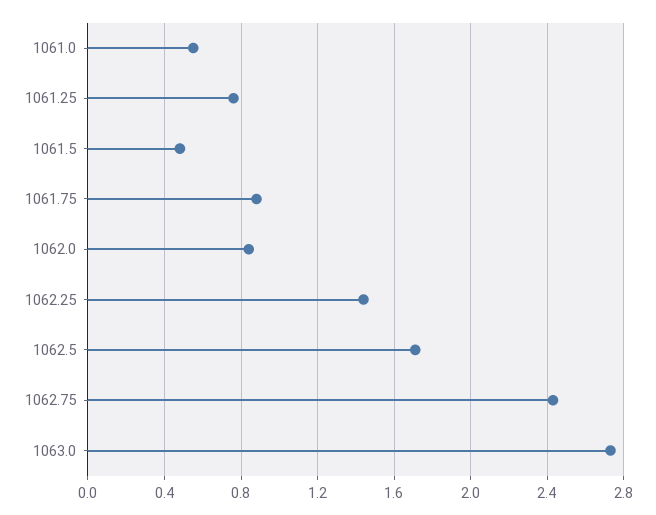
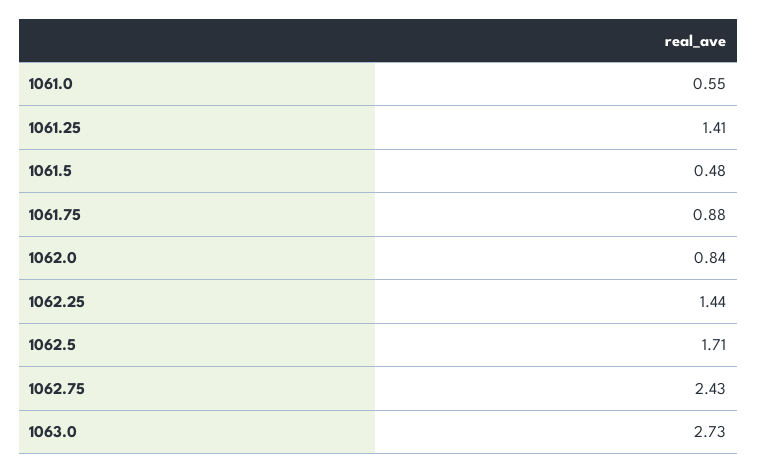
1061.25: 0.75 -> 1.41

